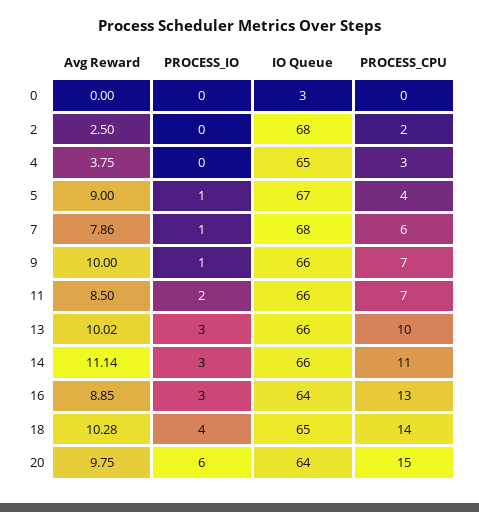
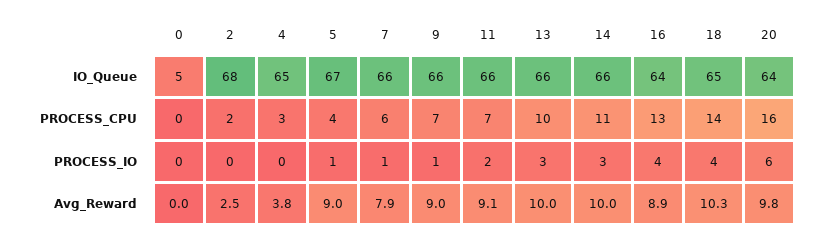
IO Queue, 0: 3 -> 5
IO Queue, 7: 68 -> 66
Avg Reward, 9: 10 -> 9
Avg Reward, 11: 8.5 -> 9.1
Avg Reward, 14: 11.14 -> 10
PROCESS_IO, 16: 3 -> 4
PROCESS_CPU, 20: 15 -> 16

